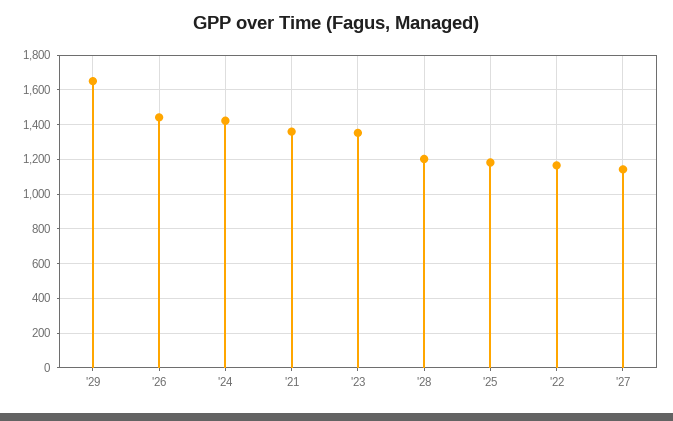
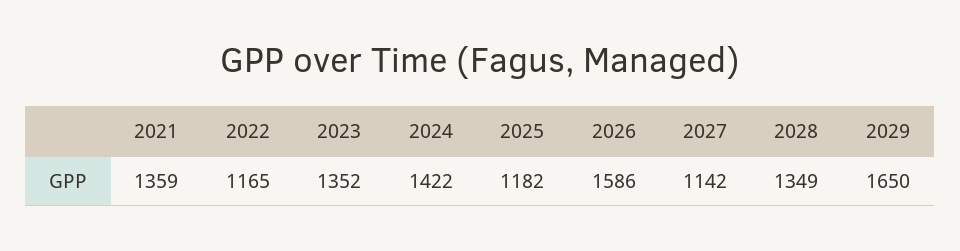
'26: 1450 -> 1586
'28: 1200 -> 1349

